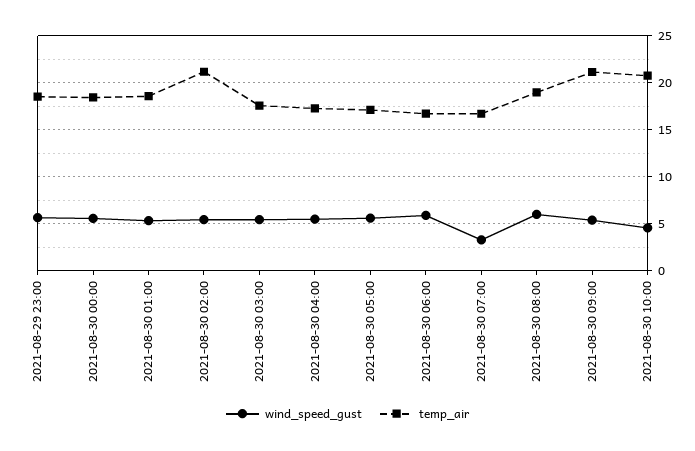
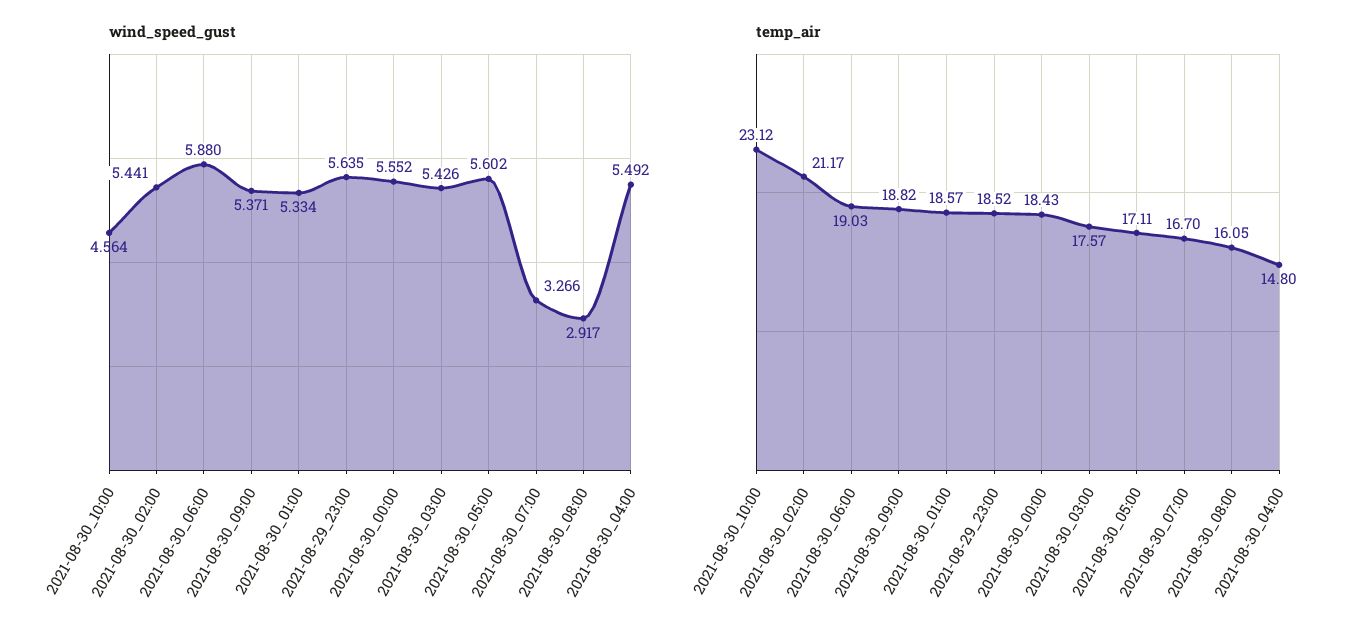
temp_air, 2021-08-30 04:00: 17 -> 14.8
temp_air, 2021-08-30 06:00: 17 -> 19.03
wind_speed_gust, 2021-08-30 08:00: 6 -> 2.917
temp_air, 2021-08-30 08:00: 19 -> 16.05
temp_air, 2021-08-30 09:00: 21 -> 18.82
temp_air, 2021-08-30 10:00: 21 -> 23.12

